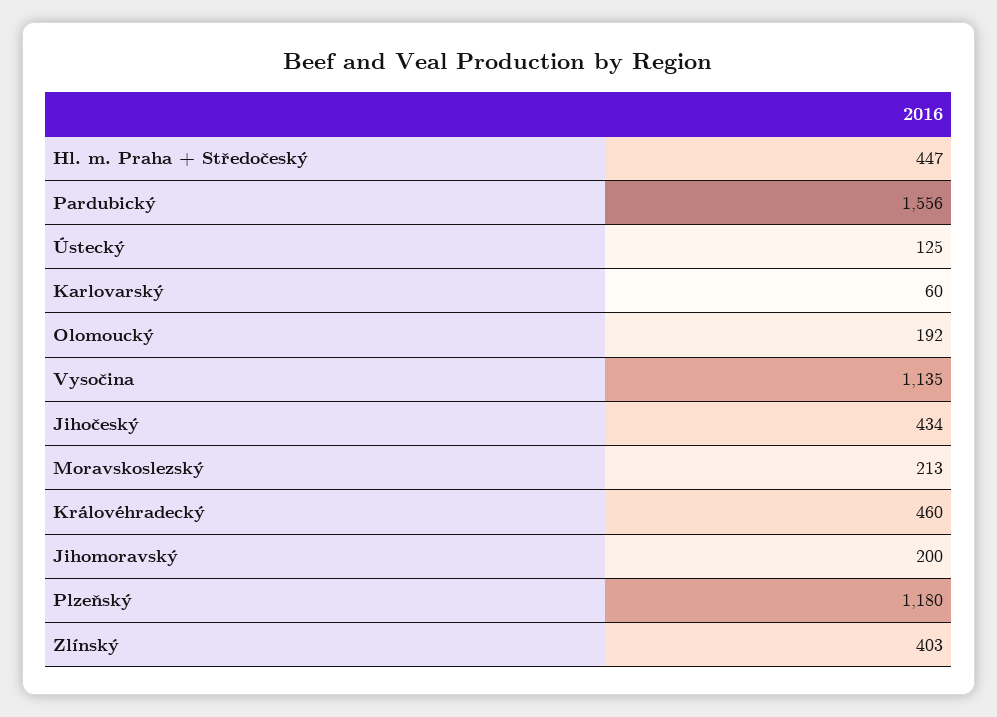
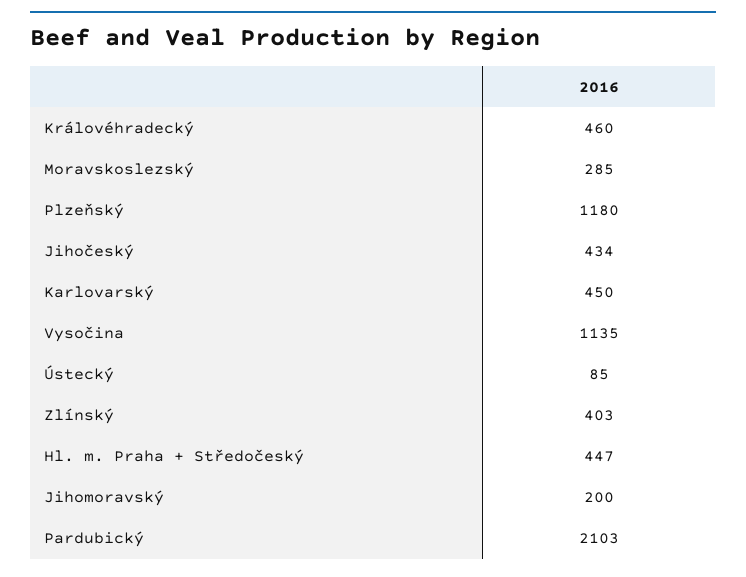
Pardubický: 1556 -> 2103
Ústecký: 125 -> 85
Karlovarský: 60 -> 450
Olomoucký: 192 -> none
Moravskoslezský: 213 -> 285

